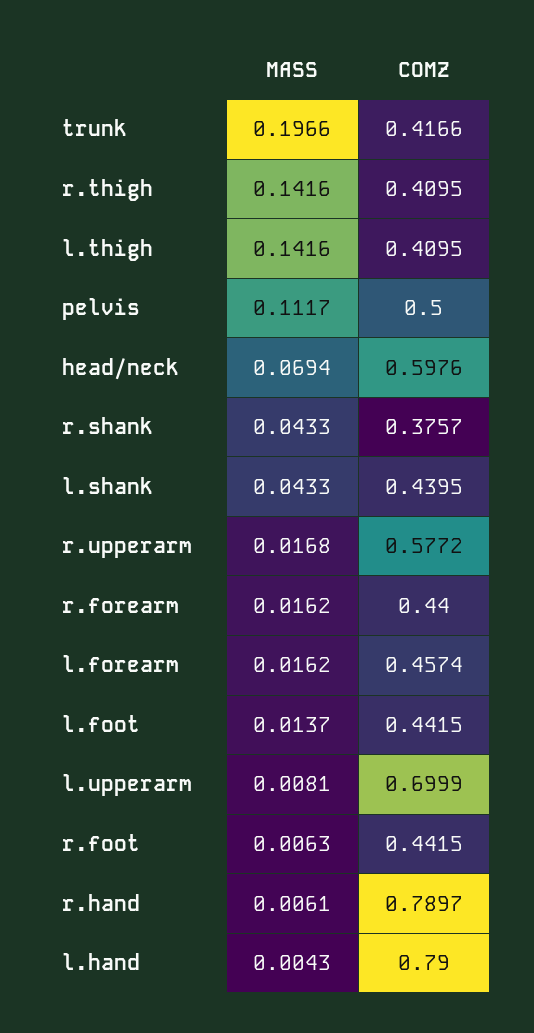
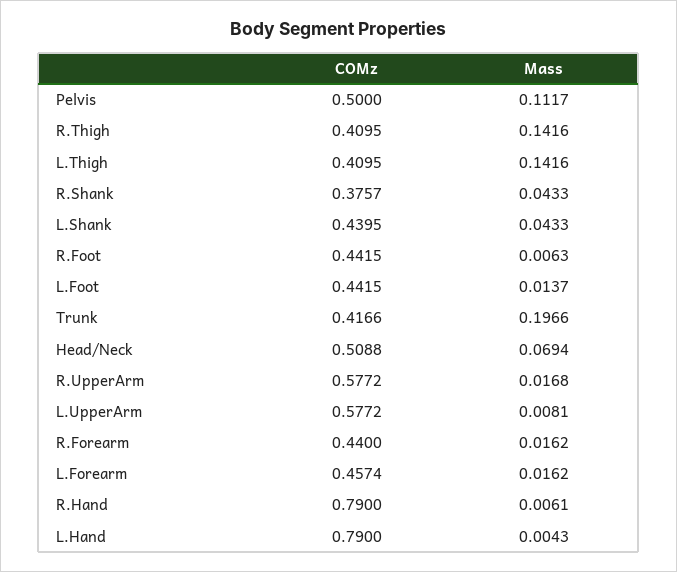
COMZ, head/neck: 0.5976 -> 0.5088
COMZ, l.upperarm: 0.6999 -> 0.5772
COMZ, r.hand: 0.7897 -> 0.79

